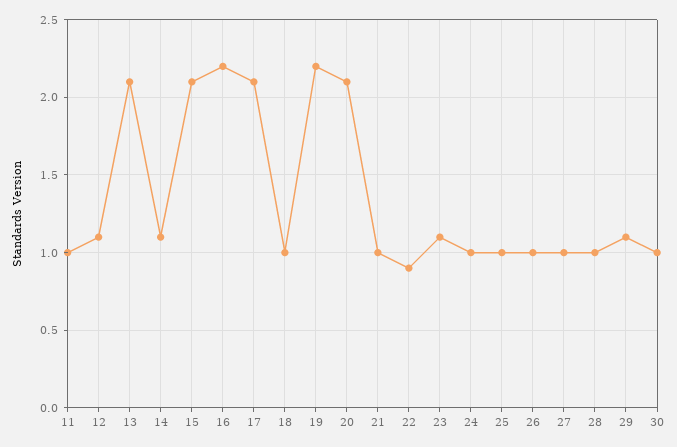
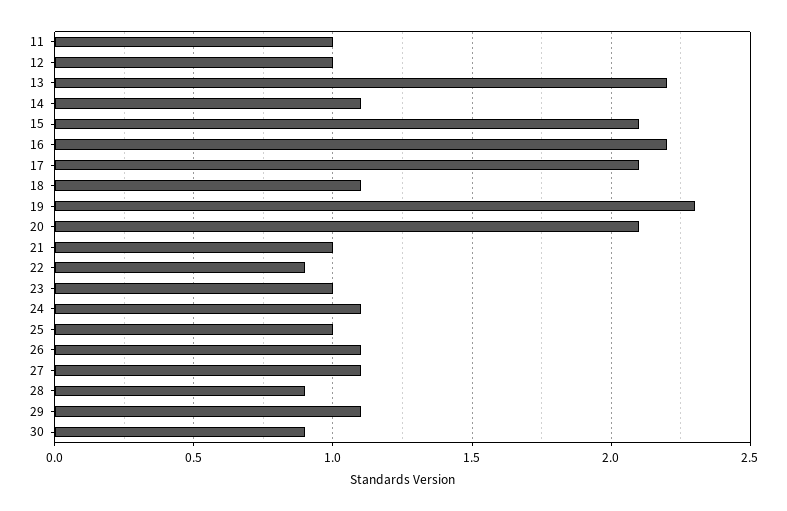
12: 1.1 -> 1
13: 2.1 -> 2.2
18: 1 -> 1.1
19: 2.2 -> 2.3
23: 1.1 -> 1
24: 1 -> 1.1
26: 1 -> 1.1
27: 1 -> 1.1
28: 1 -> 0.9
30: 1 -> 0.9

